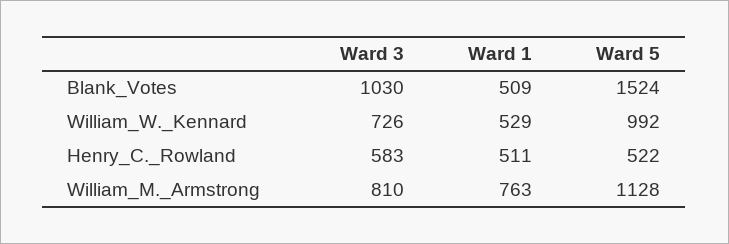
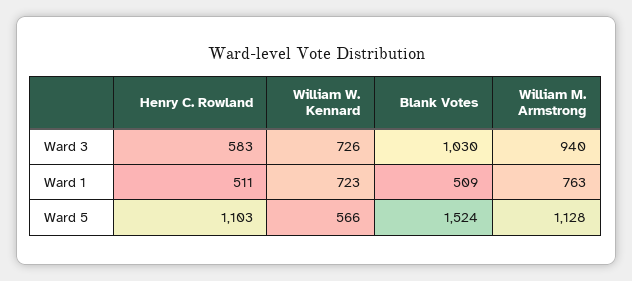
Ward 1, William_W._Kennard: 529 -> 723
Ward 5, William_W._Kennard: 992 -> 566
Ward 5, Henry_C._Rowland: 522 -> 1103
Ward 3, William_M._Armstrong: 810 -> 940

